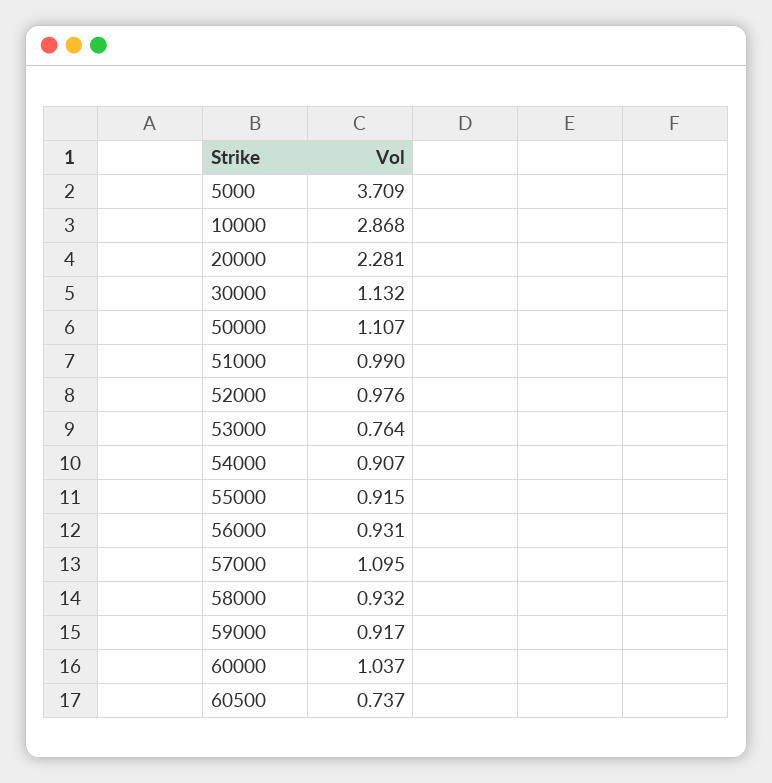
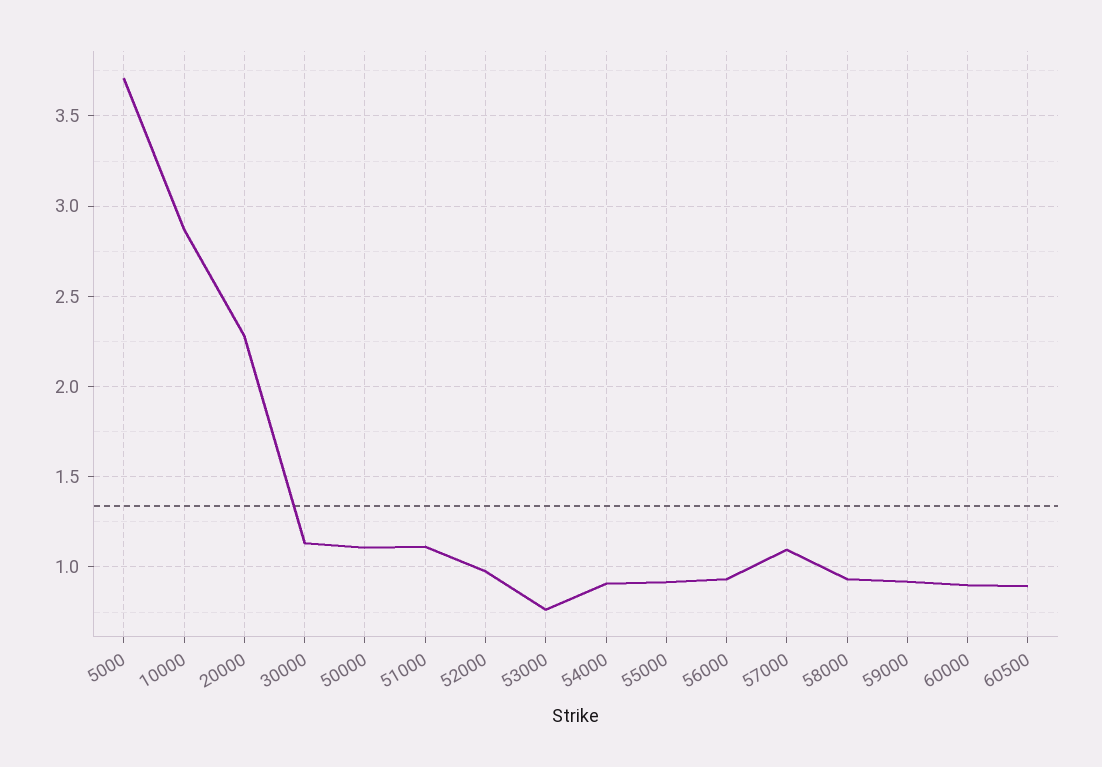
51000: 0.99 -> 1.1
60000: 1.037 -> 0.9
60500: 0.737 -> 0.9

